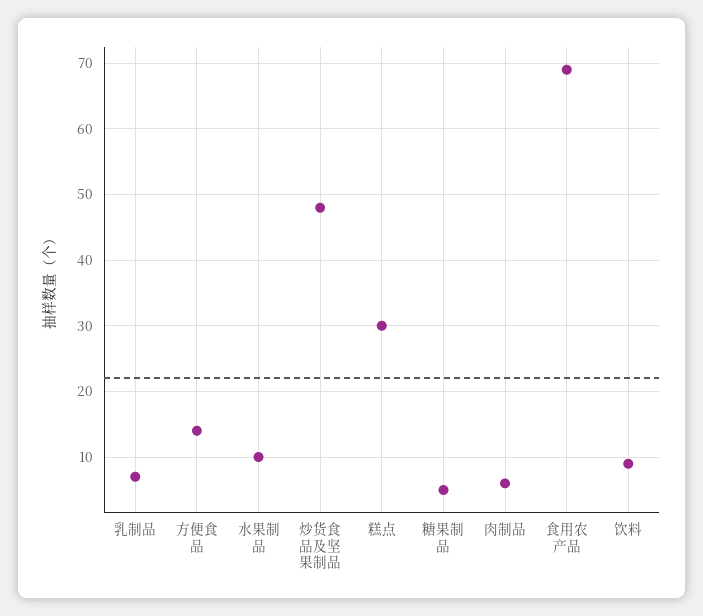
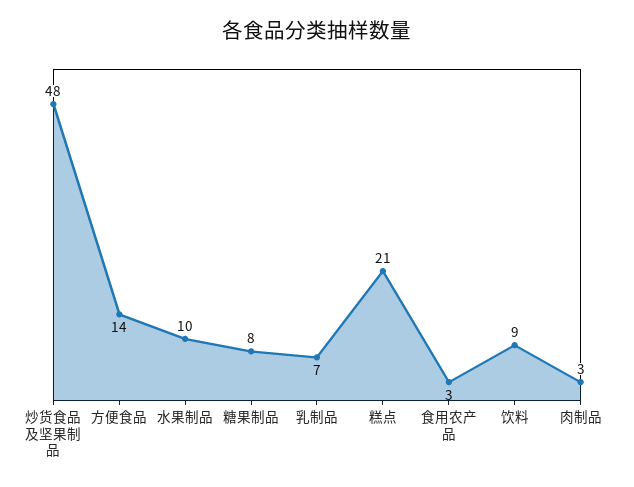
糕点: 30 -> 21
糖果制品: 5 -> 8
肉制品: 6 -> 3
食用农产品: 69 -> 3

